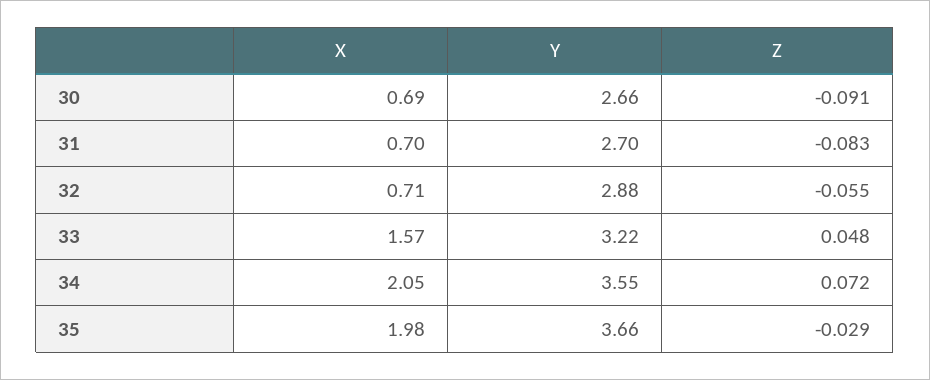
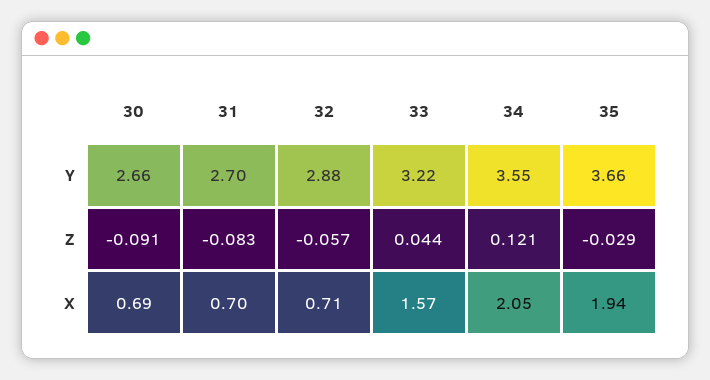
Z, 32: -0.055 -> -0.057
Z, 33: 0.048 -> 0.044
Z, 34: 0.072 -> 0.121
X, 35: 1.98 -> 1.94

